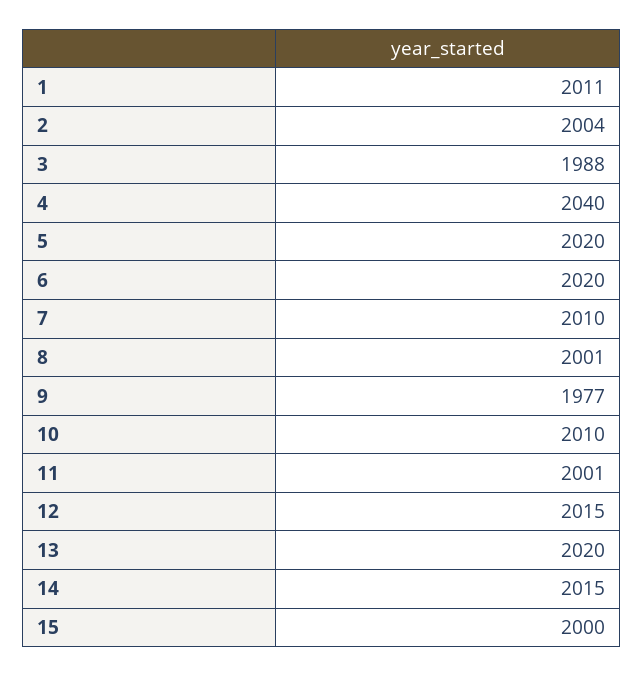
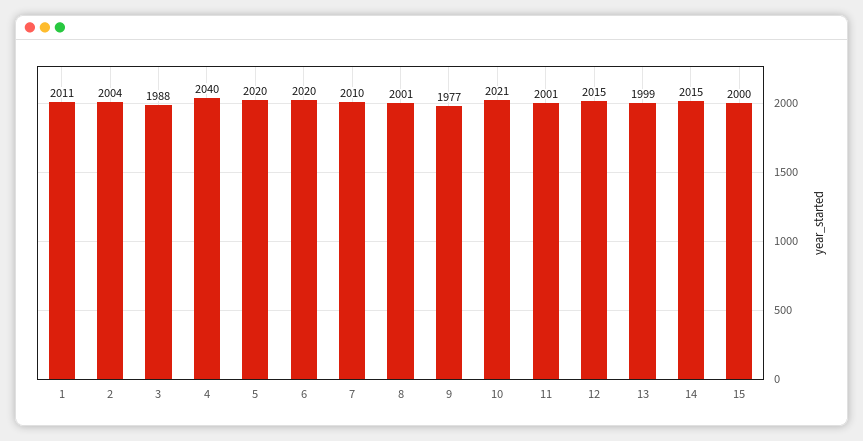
10: 2010 -> 2021
13: 2020 -> 1999

